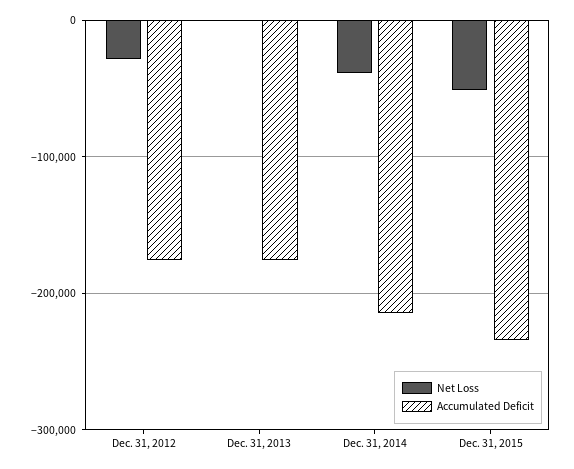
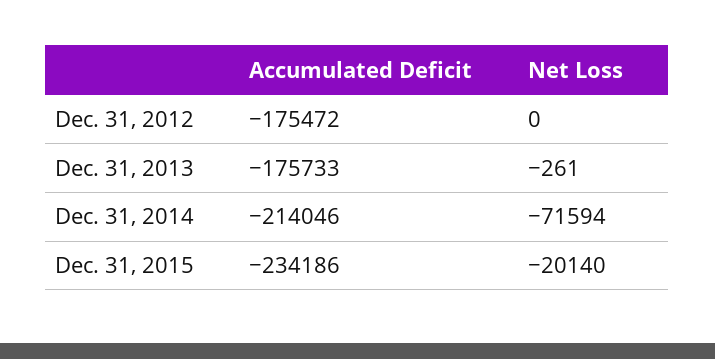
Net Loss, Dec. 31, 2012: -30000 -> 0
Net Loss, Dec. 31, 2014: -40000 -> -71594
Net Loss, Dec. 31, 2015: -50000 -> -20140

